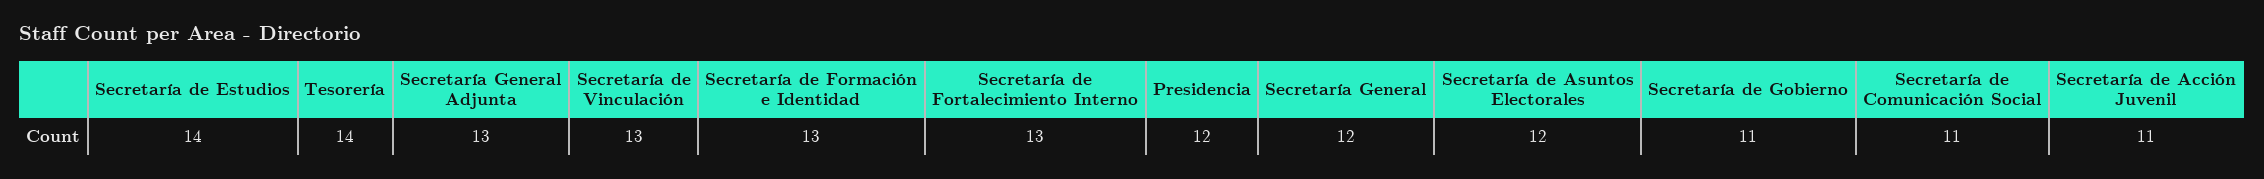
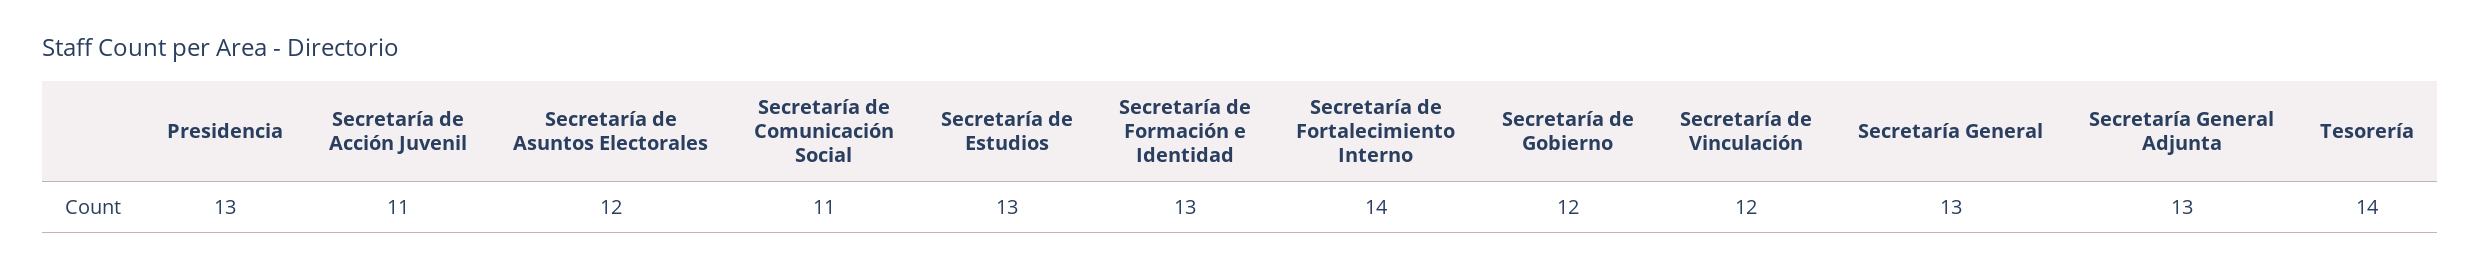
Secretaría de Estudios: 14 -> 13
Secretaría de Vinculación: 13 -> 12
Secretaría de Fortalecimiento Interno: 13 -> 14
Presidencia: 12 -> 13
Secretaría General: 12 -> 13
Secretaría de Gobierno: 11 -> 12

